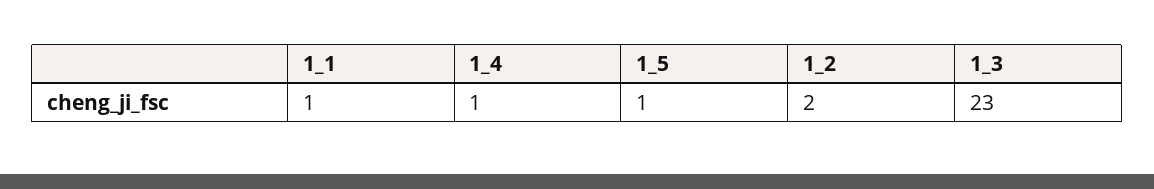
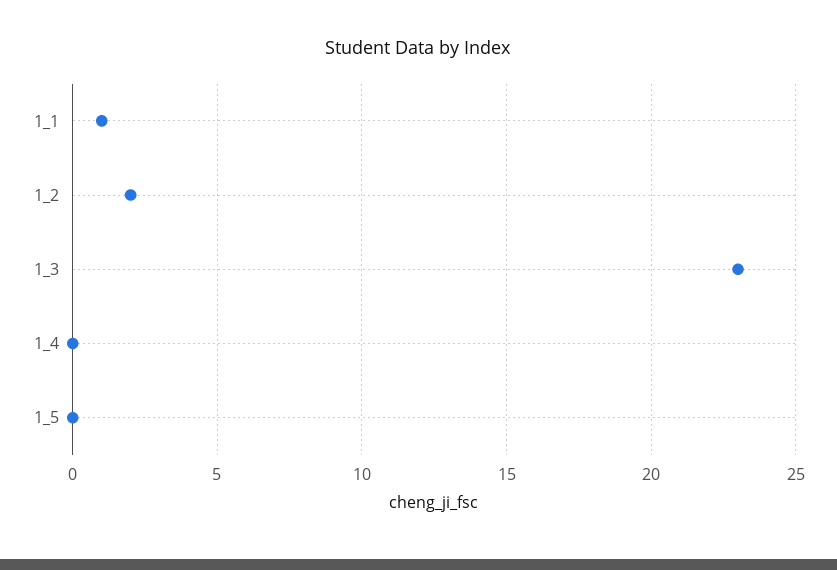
1_4: 1 -> 0
1_5: 1 -> 0

